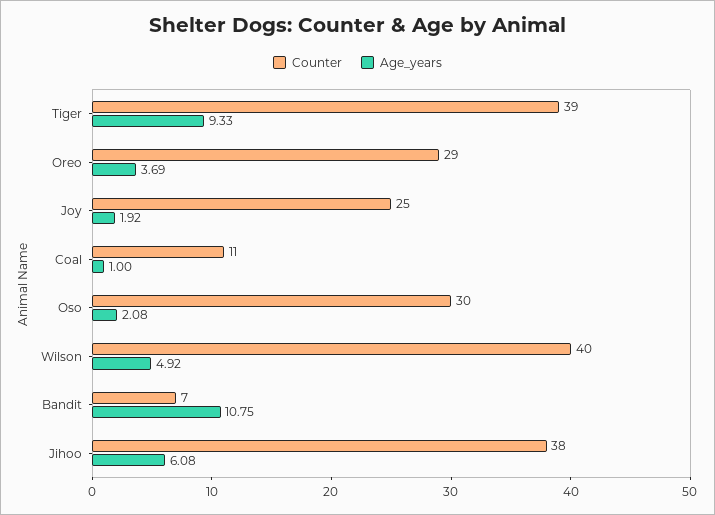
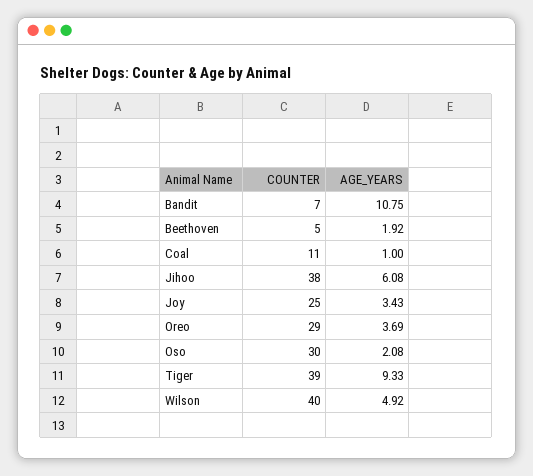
Age_years, Joy: 1.92 -> 3.43
Counter, Beethoven: none -> 5
Age_years, Beethoven: none -> 1.92

